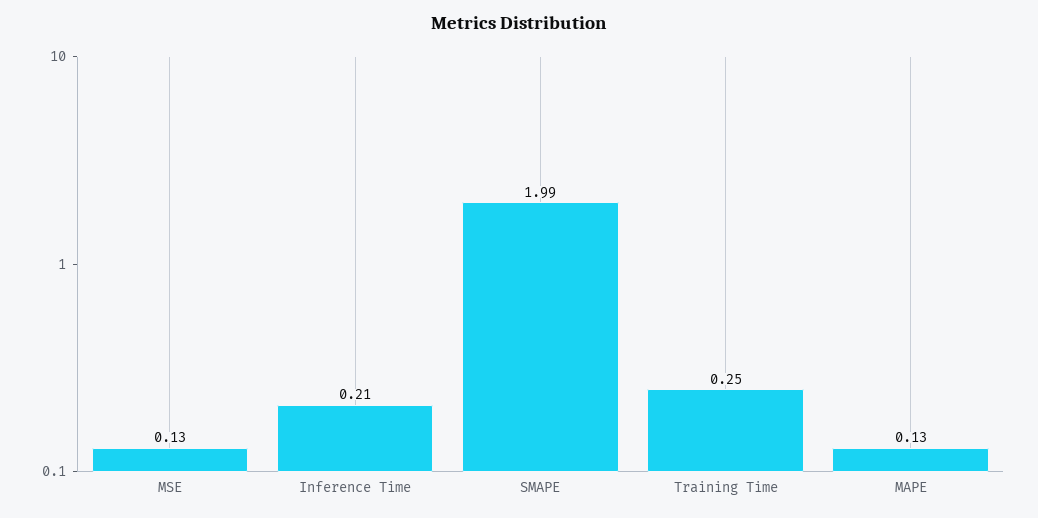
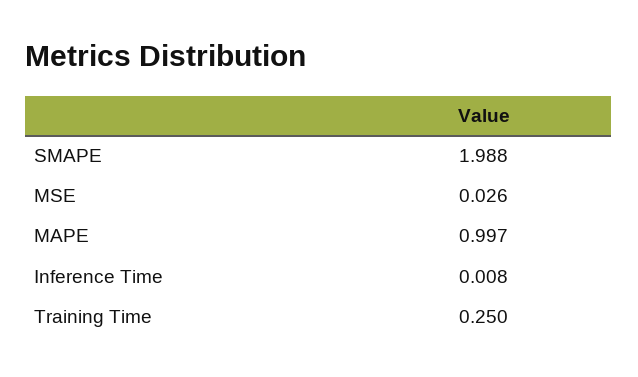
MSE: 0.13 -> 0.026
Inference Time: 0.21 -> 0.008
MAPE: 0.13 -> 0.997

